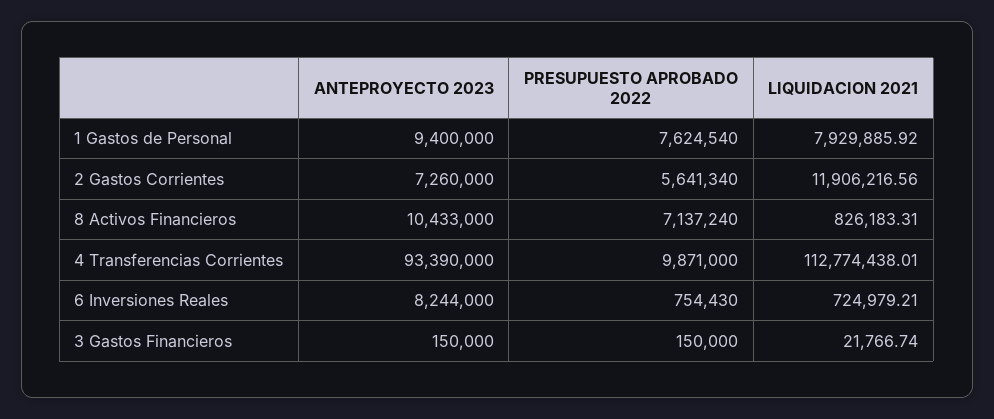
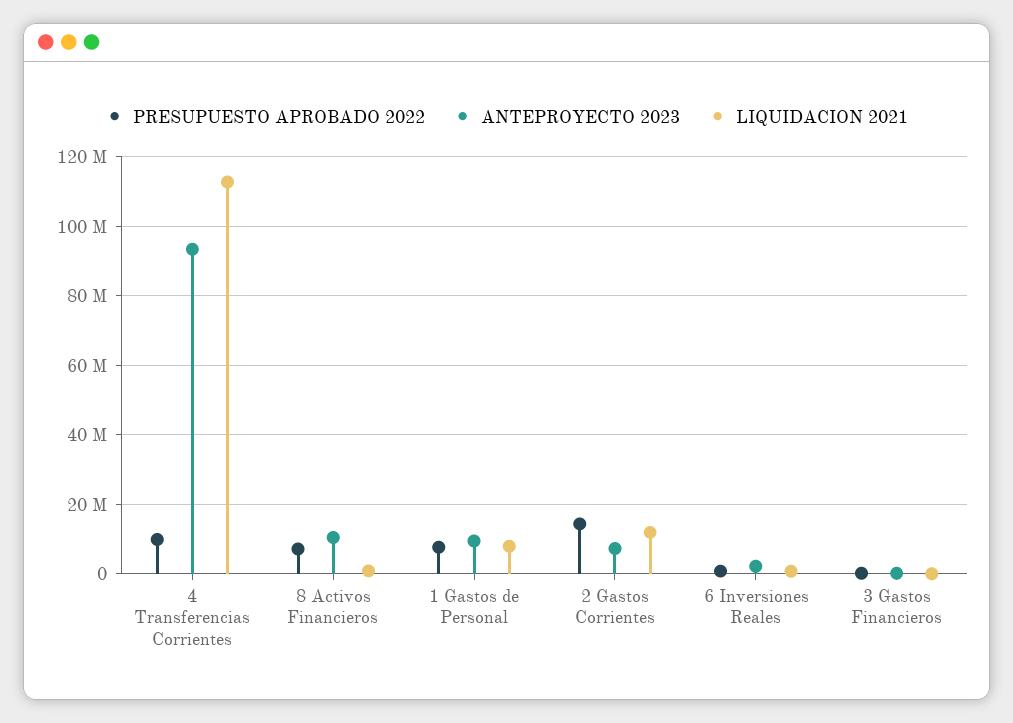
PRESUPUESTO APROBADO 2022, 2 Gastos Corrientes: 5641340 -> 14000000
ANTEPROYECTO 2023, 6 Inversiones Reales: 8244000 -> 2000000

